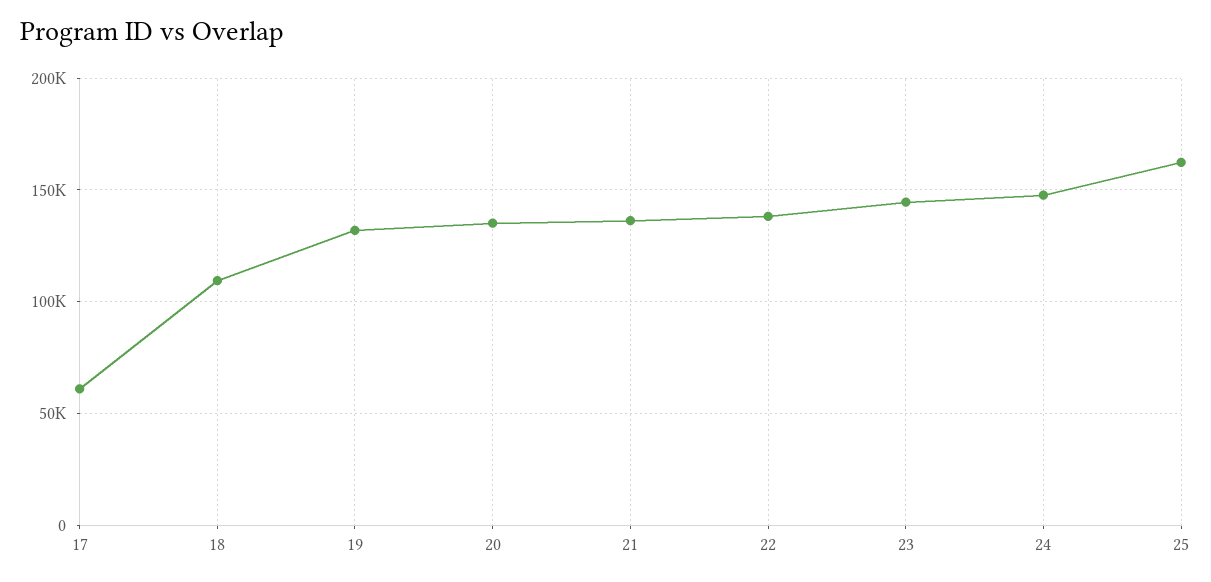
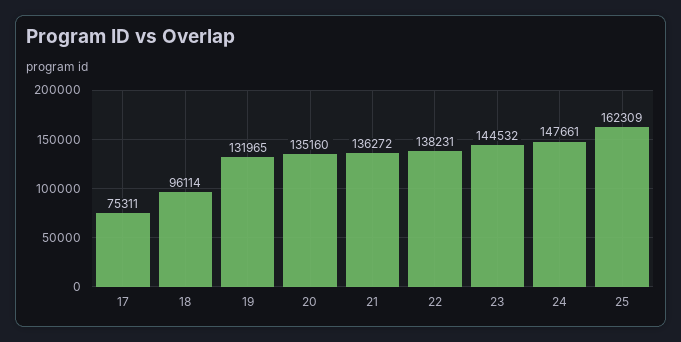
17: 60000 -> 75311
18: 110000 -> 96114

